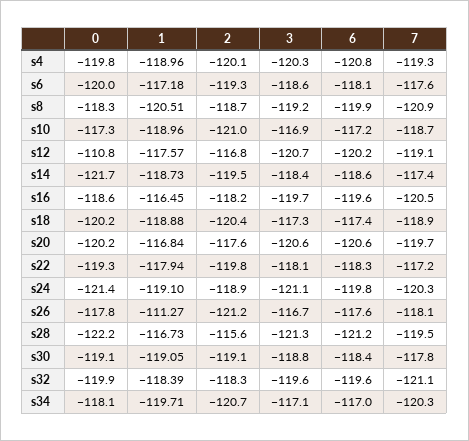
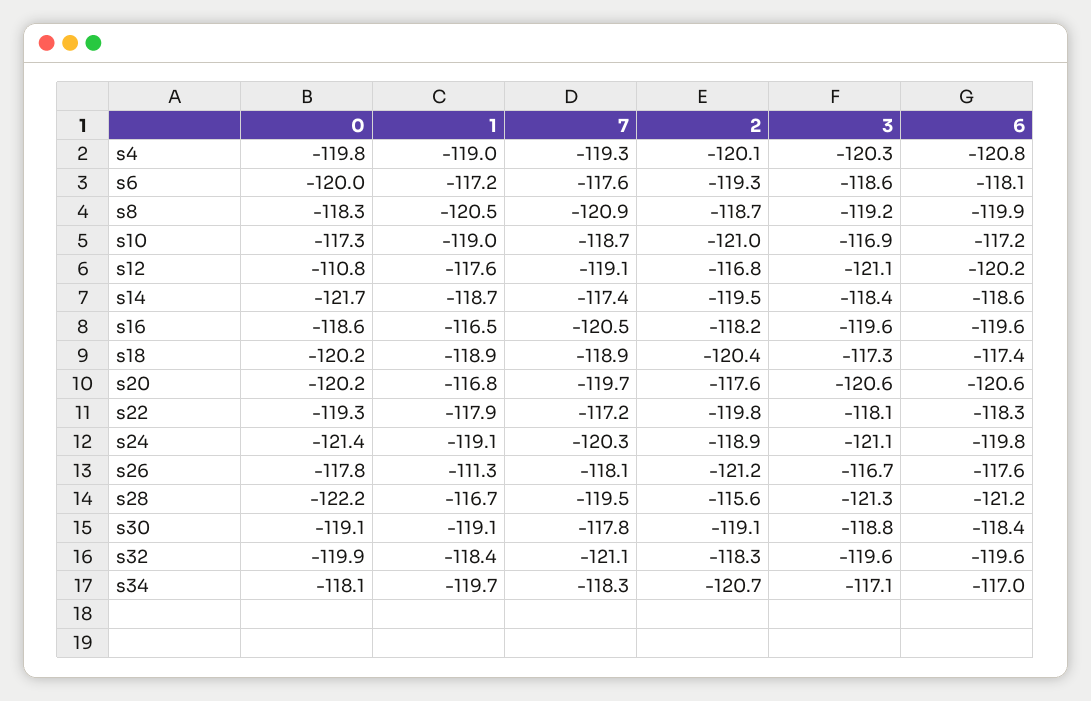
3, s12: -120.7 -> -121.1
3, s16: -119.7 -> -119.6
7, s34: -120.3 -> -118.3

